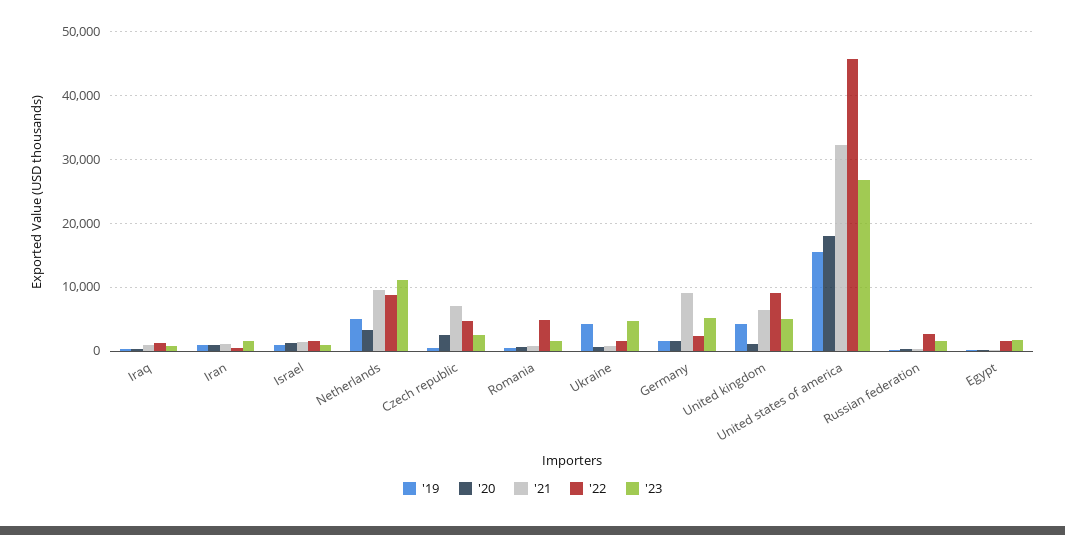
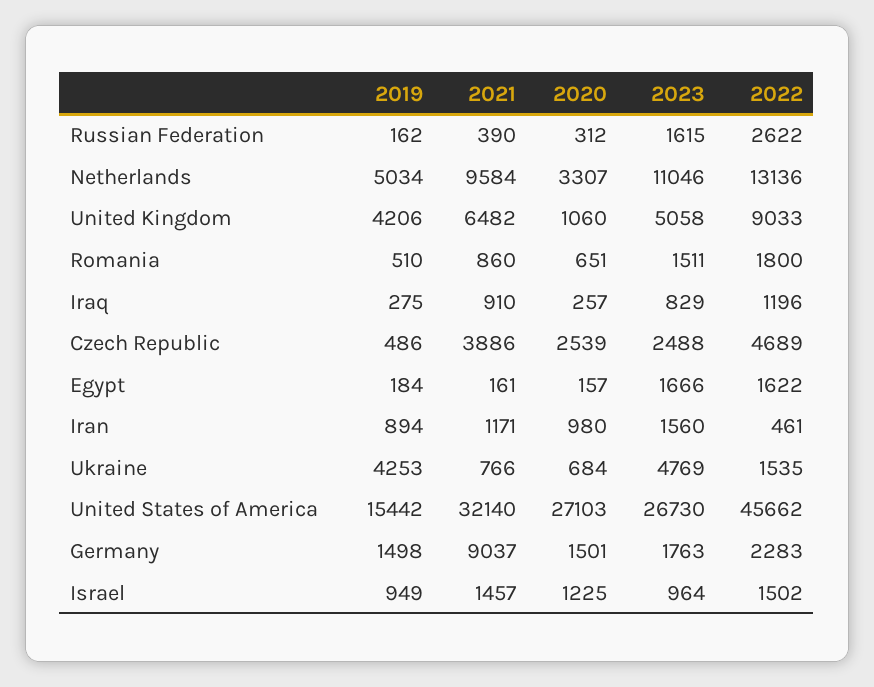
'22, Netherlands: 9000 -> 13136
'21, Czech republic: 7000 -> 3886
'22, Romania: 5000 -> 1800
'23, Germany: 5000 -> 1763
'20, United states of america: 18000 -> 27103

